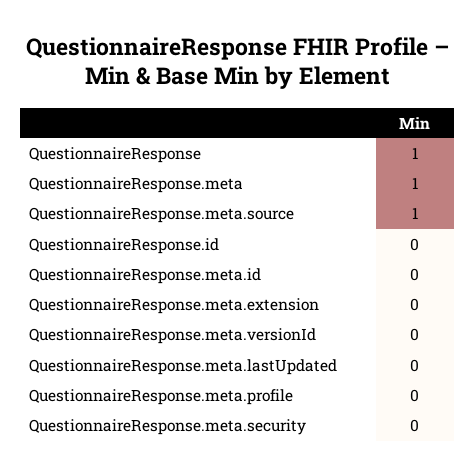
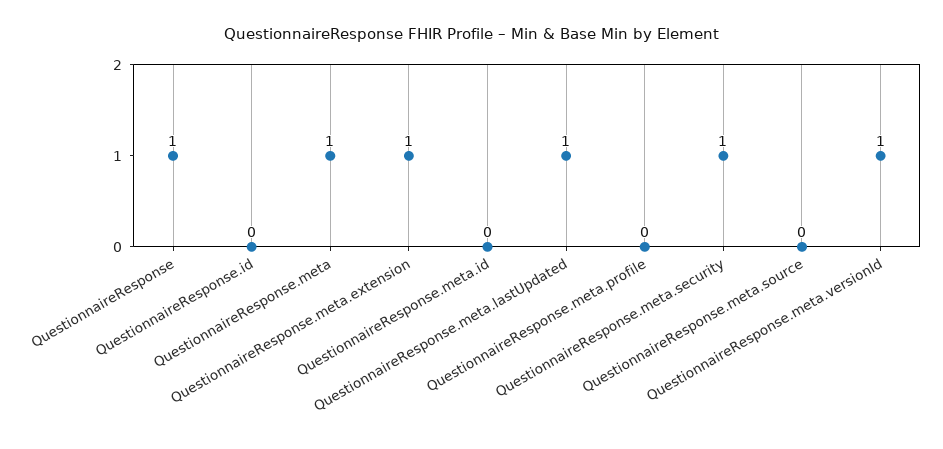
QuestionnaireResponse.meta.source: 1 -> 0
QuestionnaireResponse.meta.extension: 0 -> 1
QuestionnaireResponse.meta.versionId: 0 -> 1
QuestionnaireResponse.meta.lastUpdated: 0 -> 1
QuestionnaireResponse.meta.security: 0 -> 1

